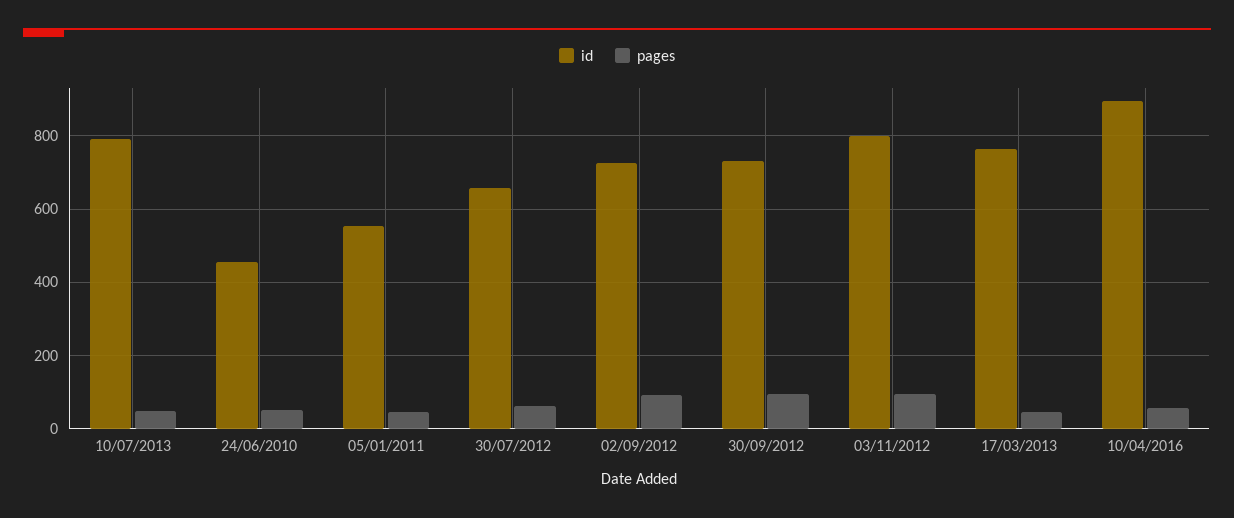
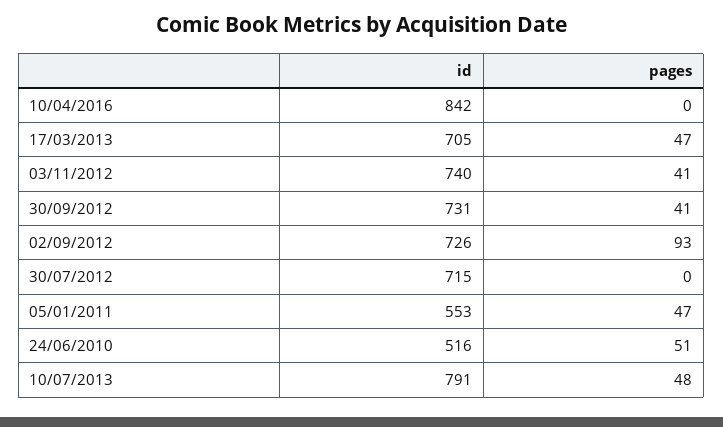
id, 24/06/2010: 460 -> 516
id, 30/07/2012: 660 -> 715
pages, 30/07/2012: 60 -> 0
pages, 30/09/2012: 100 -> 41
id, 03/11/2012: 800 -> 740
pages, 03/11/2012: 100 -> 41
id, 17/03/2013: 760 -> 705
id, 10/04/2016: 900 -> 842
pages, 10/04/2016: 60 -> 0

